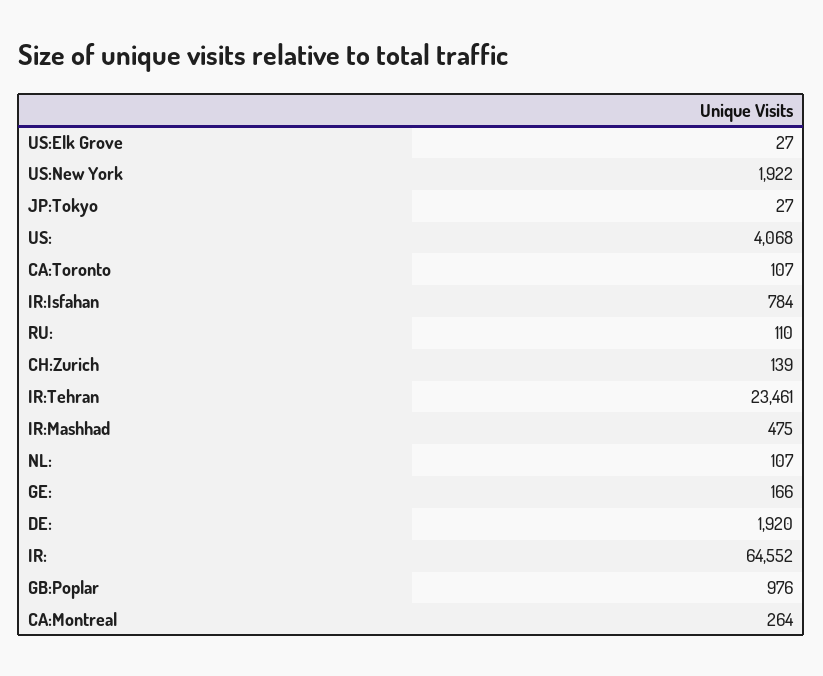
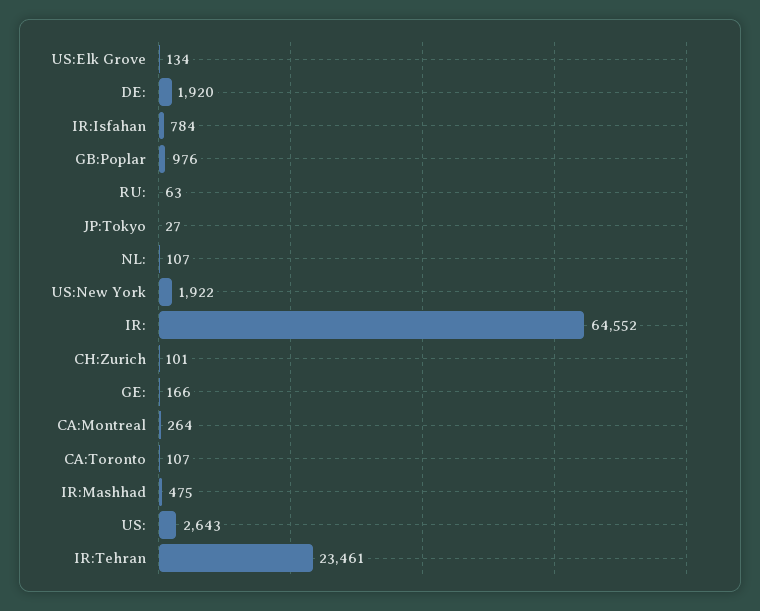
US:Elk Grove: 27 -> 134
US:: 4068 -> 2643
RU:: 110 -> 63
CH:Zurich: 139 -> 101

